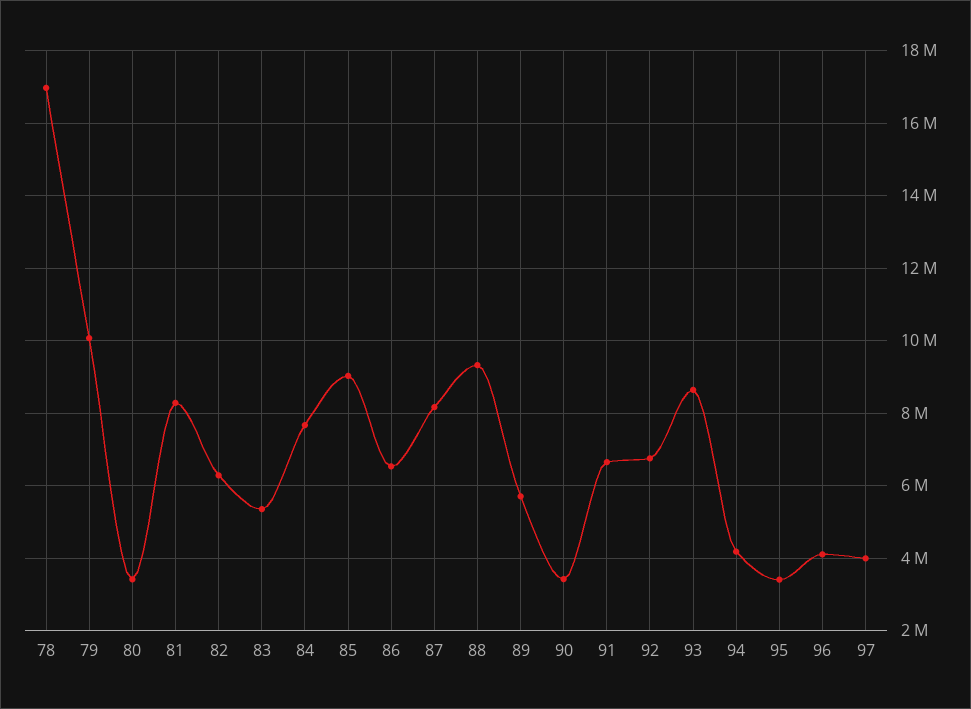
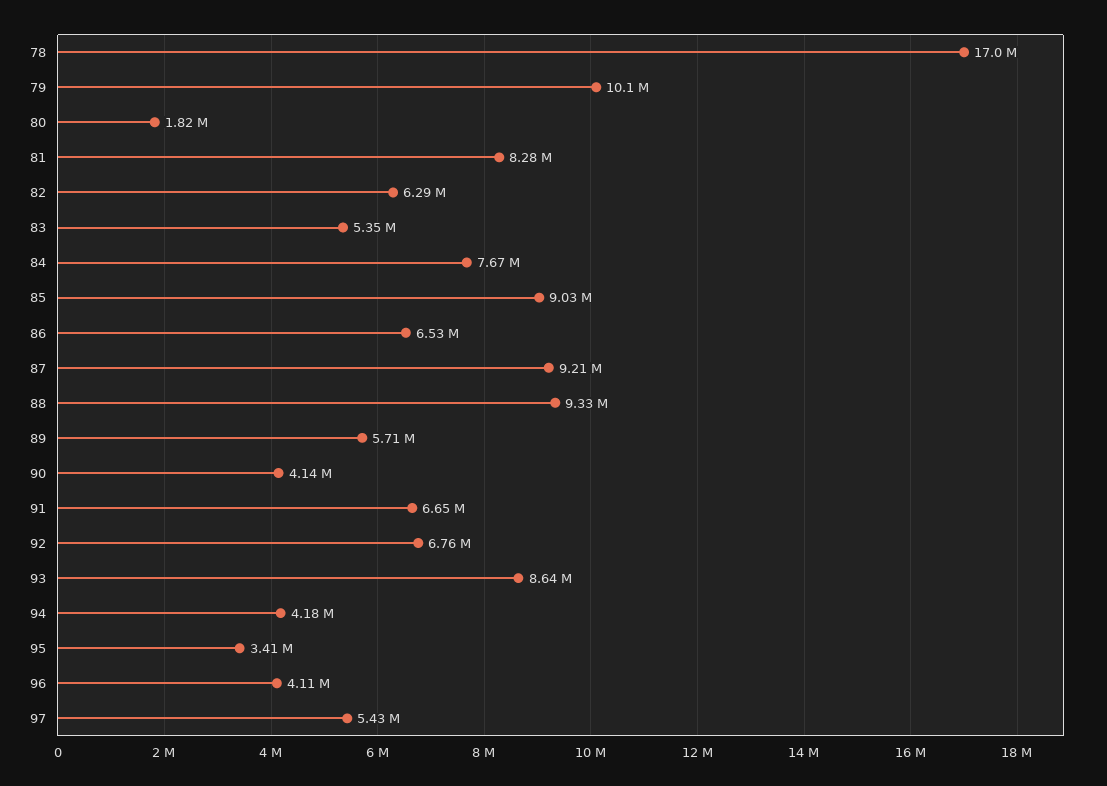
80: 3400000 -> 1820000
87: 8200000 -> 9210000
90: 3400000 -> 4140000
97: 4000000 -> 5430000

